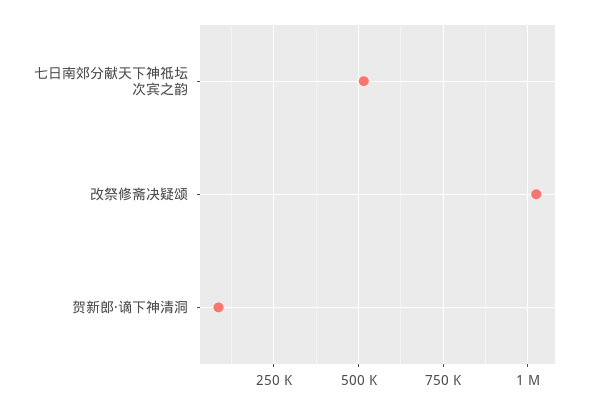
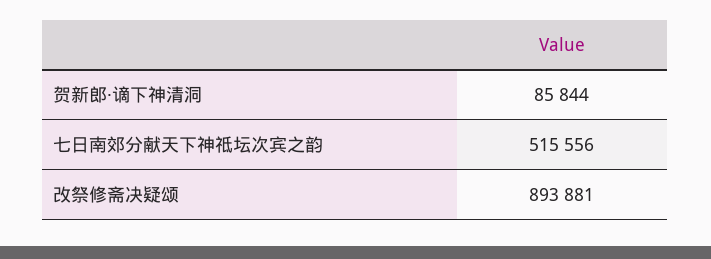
改祭修斋决疑颂: 1025000 -> 893881

